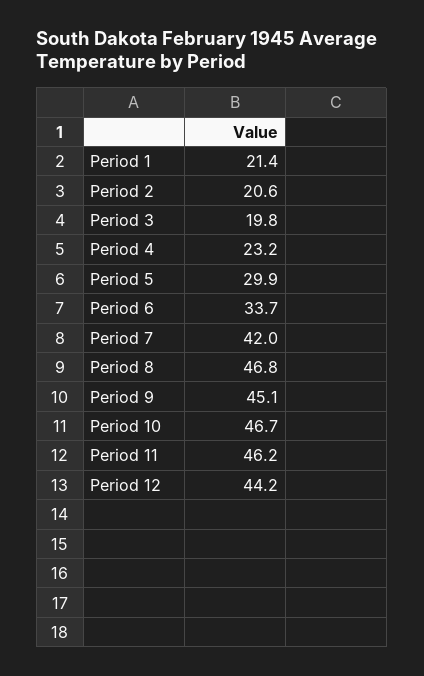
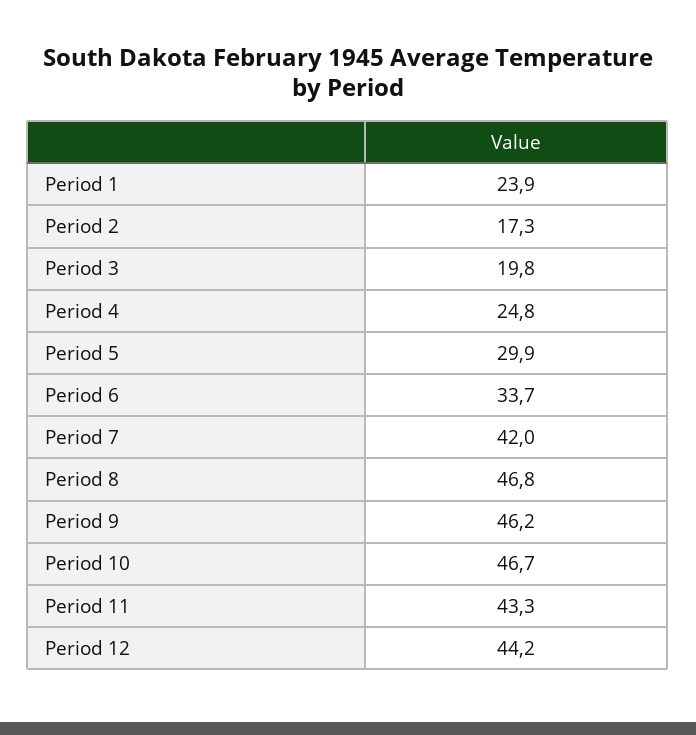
Period 1: 21.4 -> 23.9
Period 2: 20.6 -> 17.3
Period 4: 23.2 -> 24.8
Period 9: 45.1 -> 46.2
Period 11: 46.2 -> 43.3

